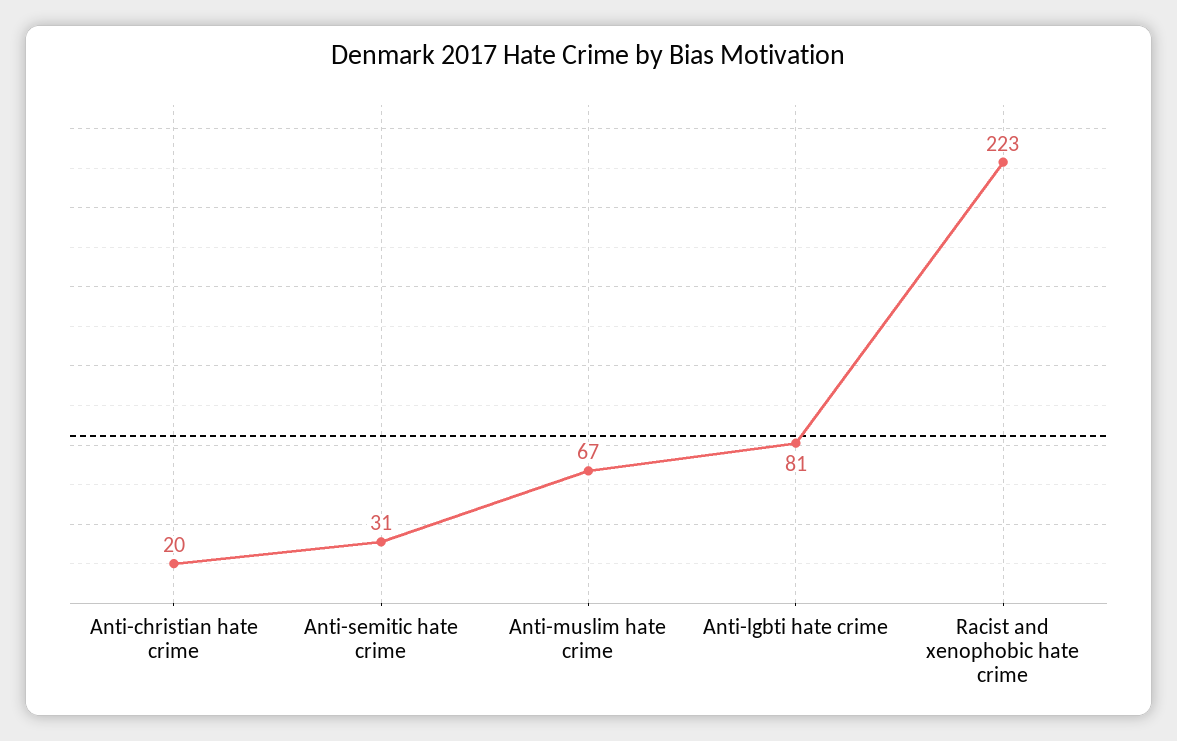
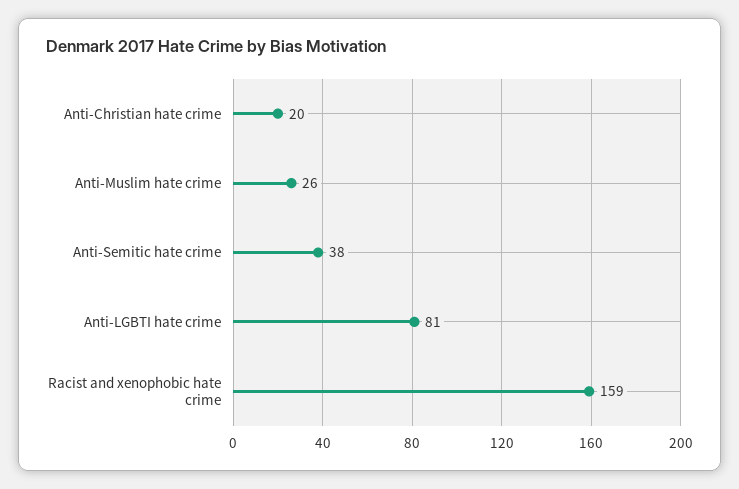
Anti-semitic hate crime: 31 -> 38
Anti-muslim hate crime: 67 -> 26
Racist and xenophobic hate crime: 223 -> 159

